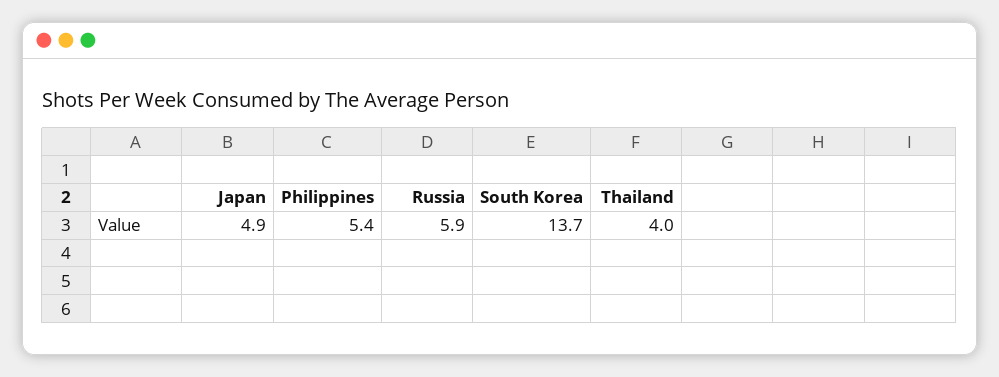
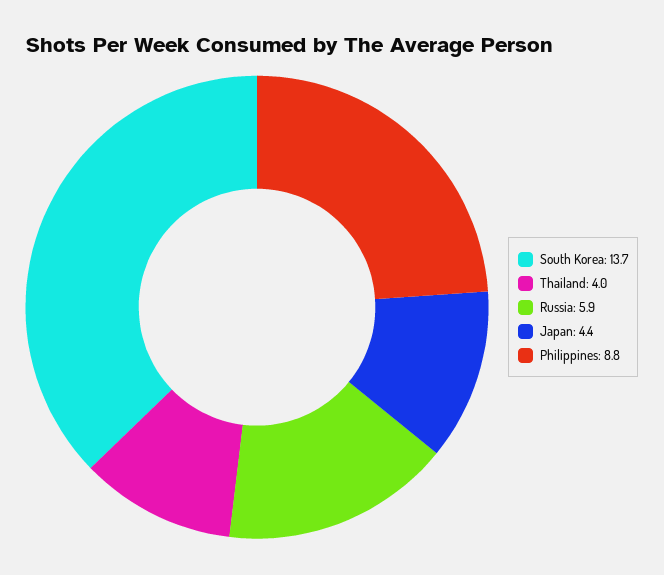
Japan: 4.9 -> 4.4
Philippines: 5.4 -> 8.8

